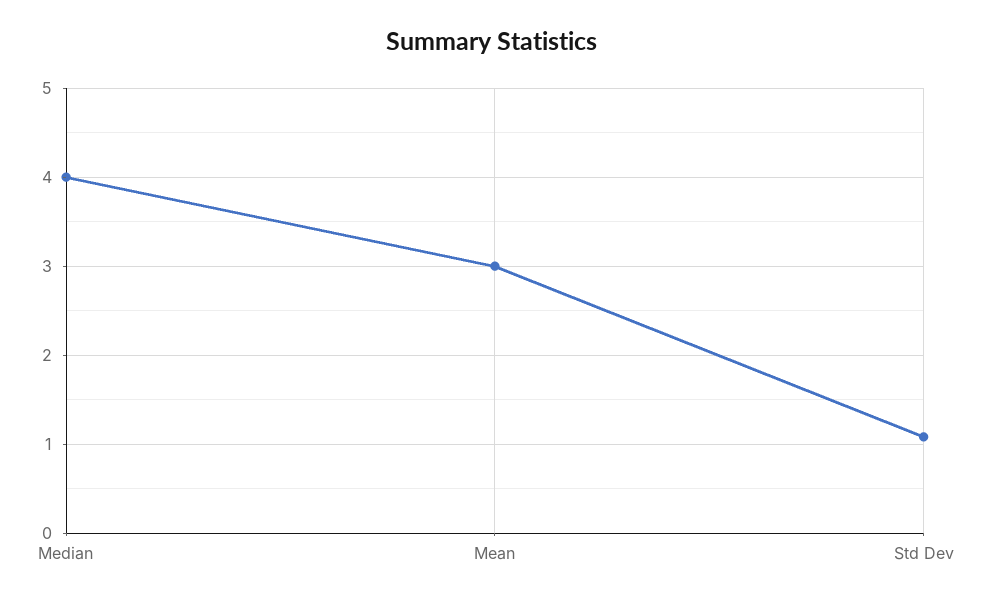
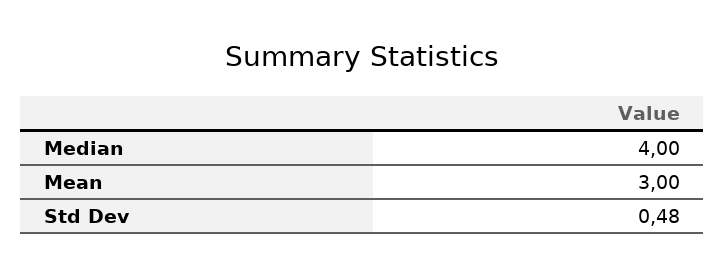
Std Dev: 1.1 -> 0.48

